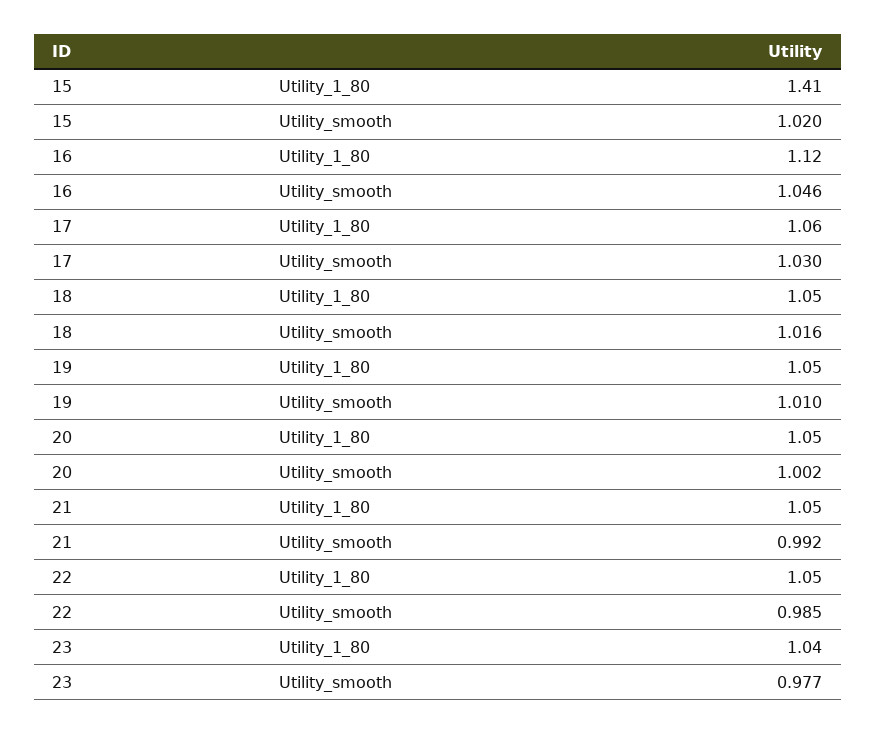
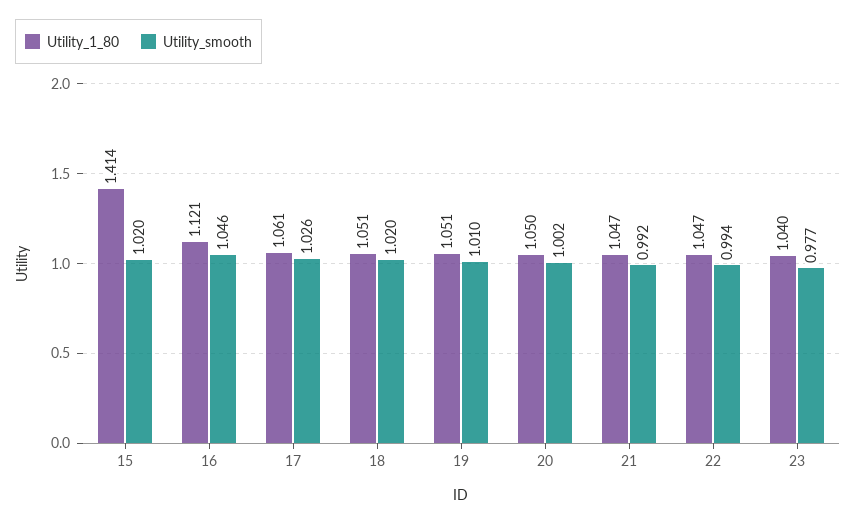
Utility_smooth, 17: 1.03 -> 1.026
Utility_smooth, 18: 1.016 -> 1.02
Utility_smooth, 22: 0.985 -> 0.994

